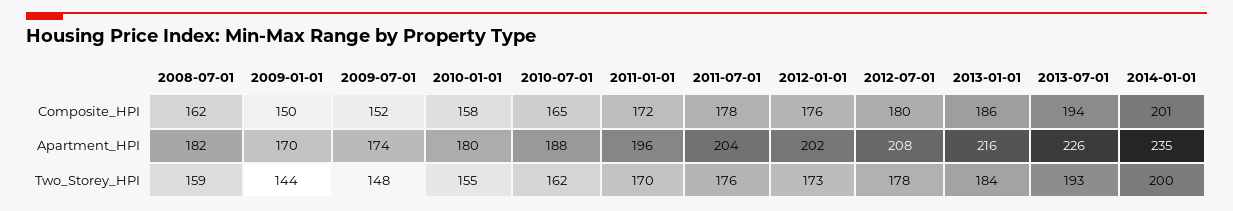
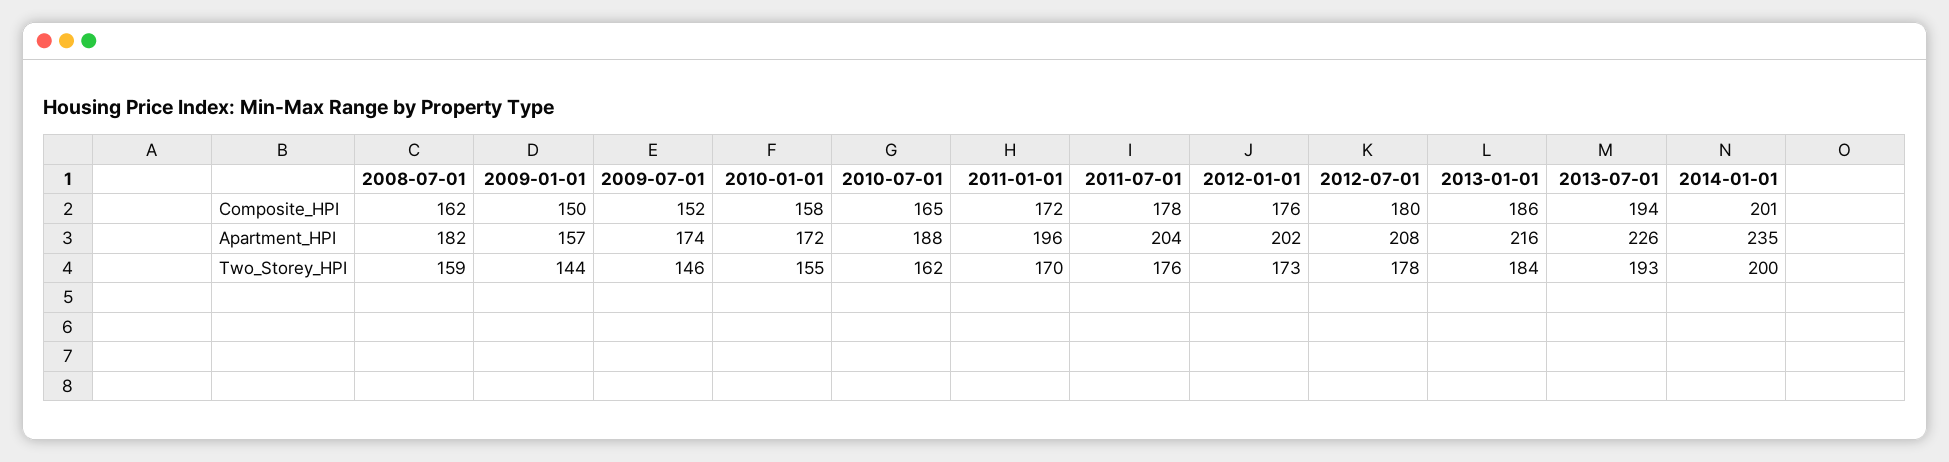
2009-01-01, Apartment_HPI: 170 -> 157
2010-01-01, Apartment_HPI: 180 -> 172
2009-07-01, Two_Storey_HPI: 148 -> 146

